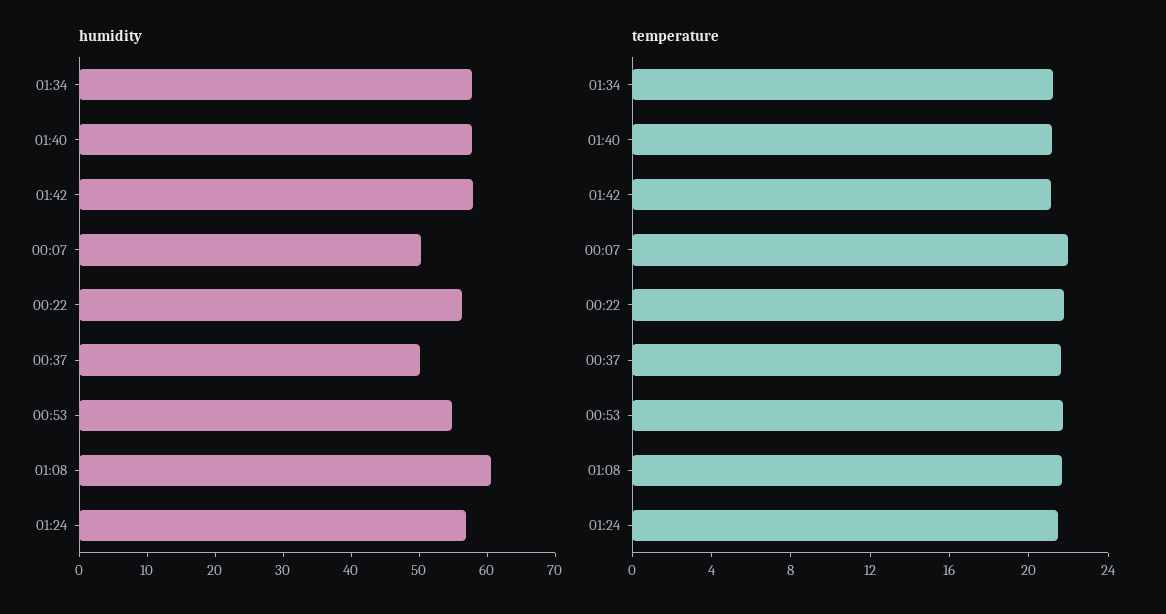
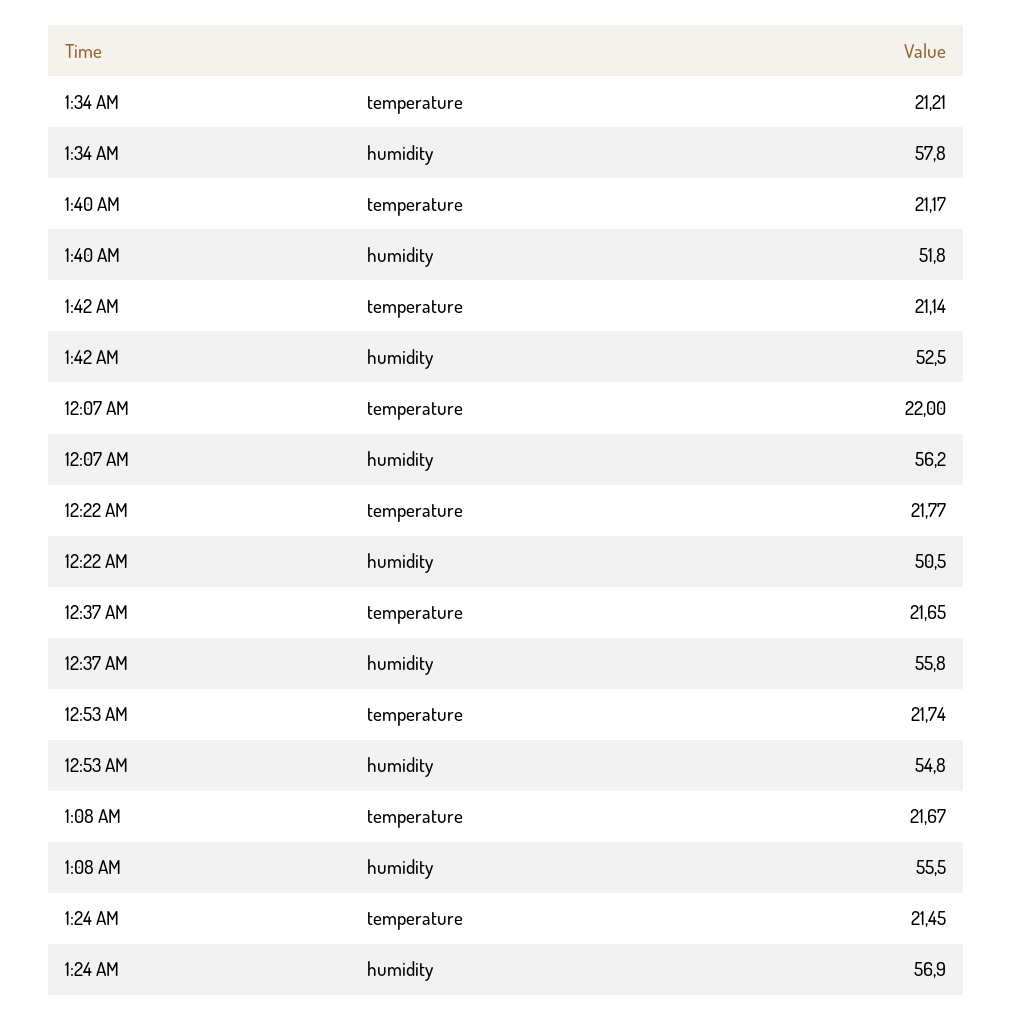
humidity, 01:40: 58 -> 51.8
humidity, 01:42: 58 -> 52.5
humidity, 00:07: 50 -> 56.2
humidity, 00:22: 56 -> 50.5
humidity, 00:37: 50 -> 55.8
humidity, 01:08: 60 -> 55.5

